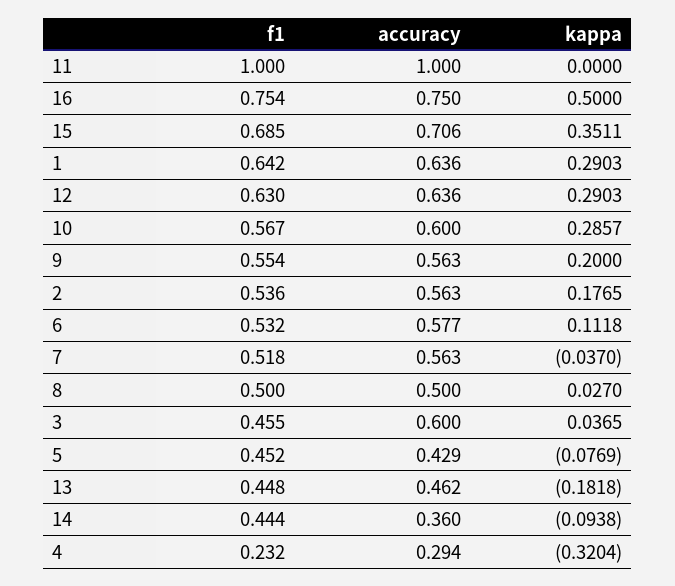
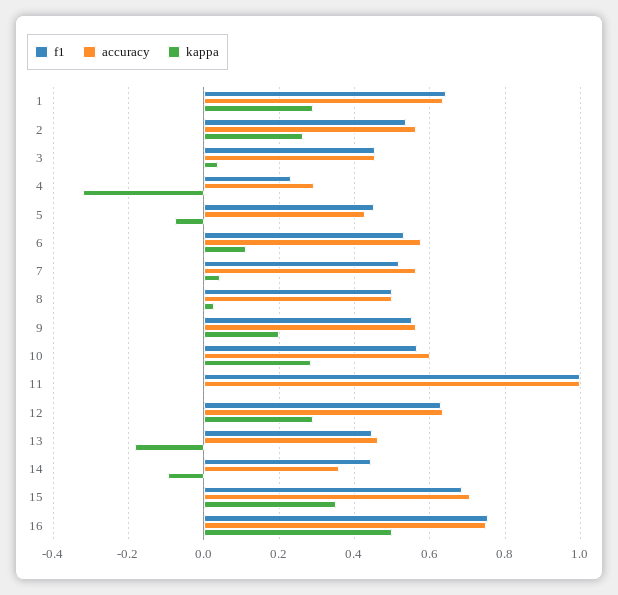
kappa, 2: 0.1765 -> 0.26
kappa, 7: -0.037 -> 0.04
accuracy, 3: 0.6 -> 0.46

